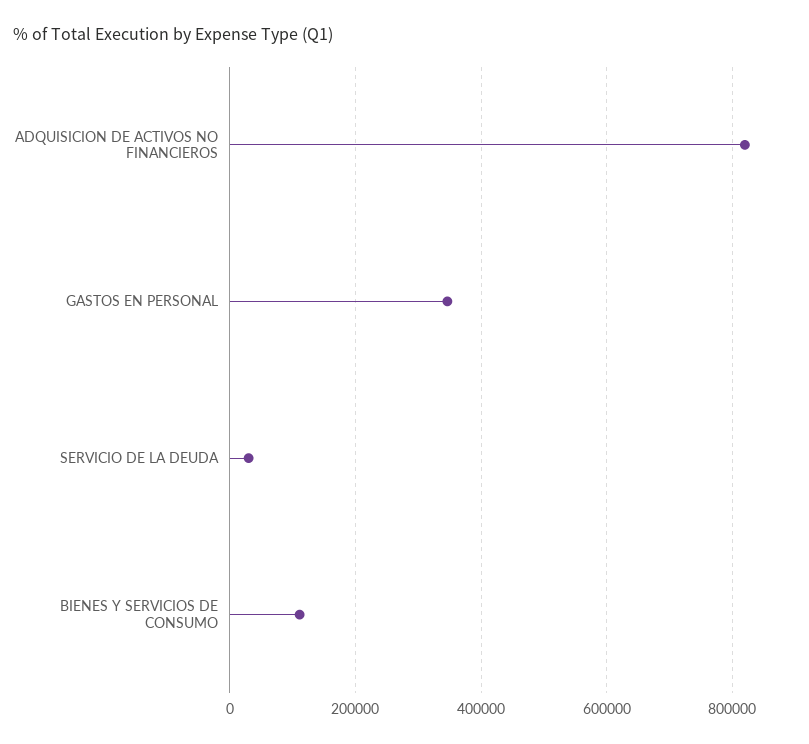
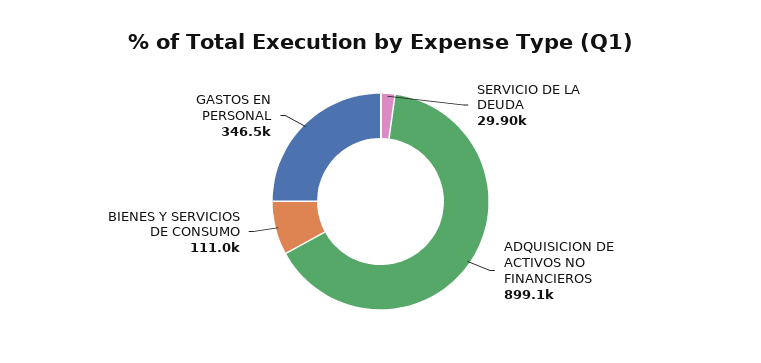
ADQUISICION DE ACTIVOS NO FINANCIEROS: 820000 -> 899100

